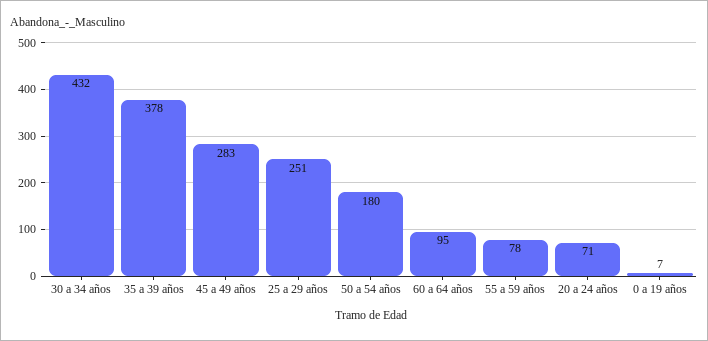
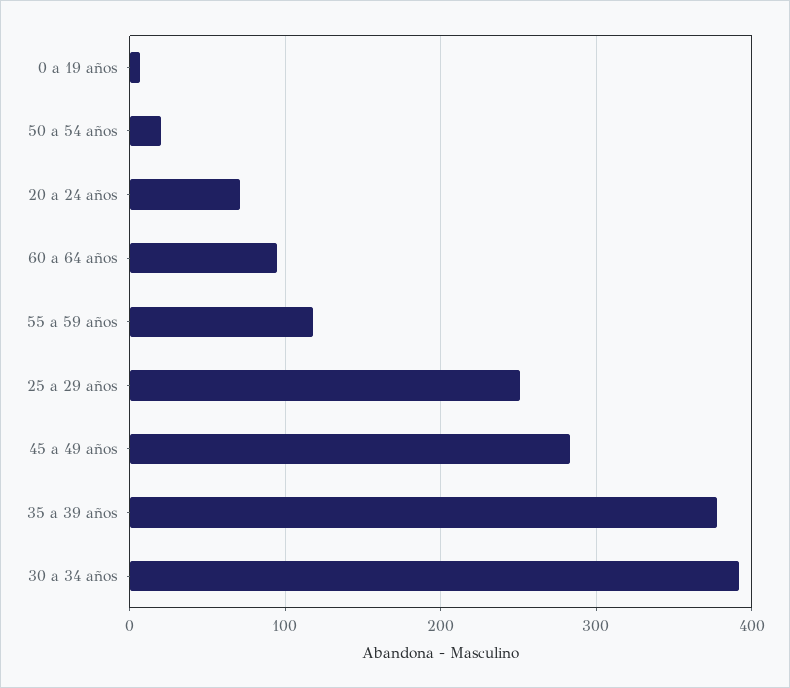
30 a 34 años: 432 -> 390
50 a 54 años: 180 -> 20
55 a 59 años: 78 -> 120

